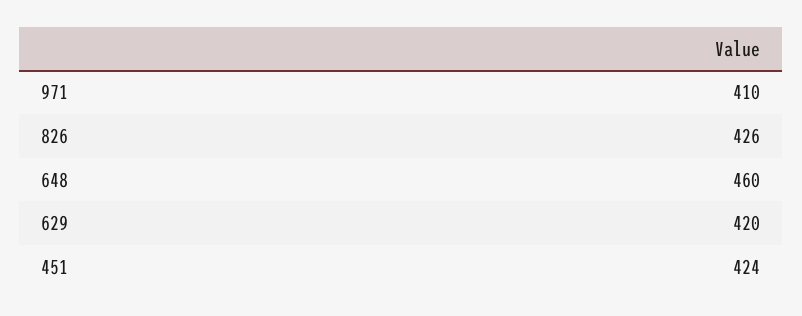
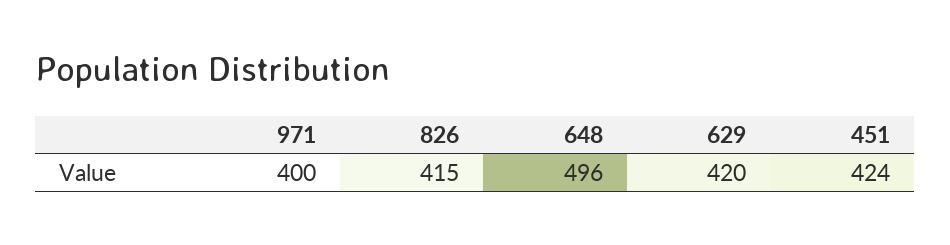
971: 410 -> 400
826: 426 -> 415
648: 460 -> 496

